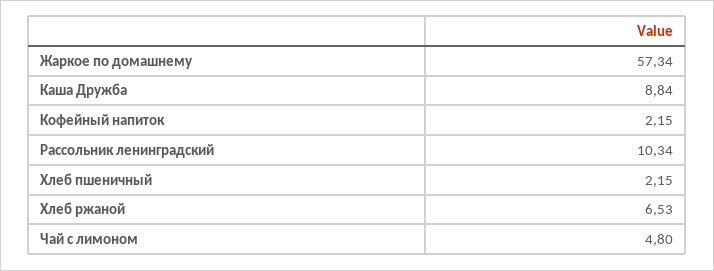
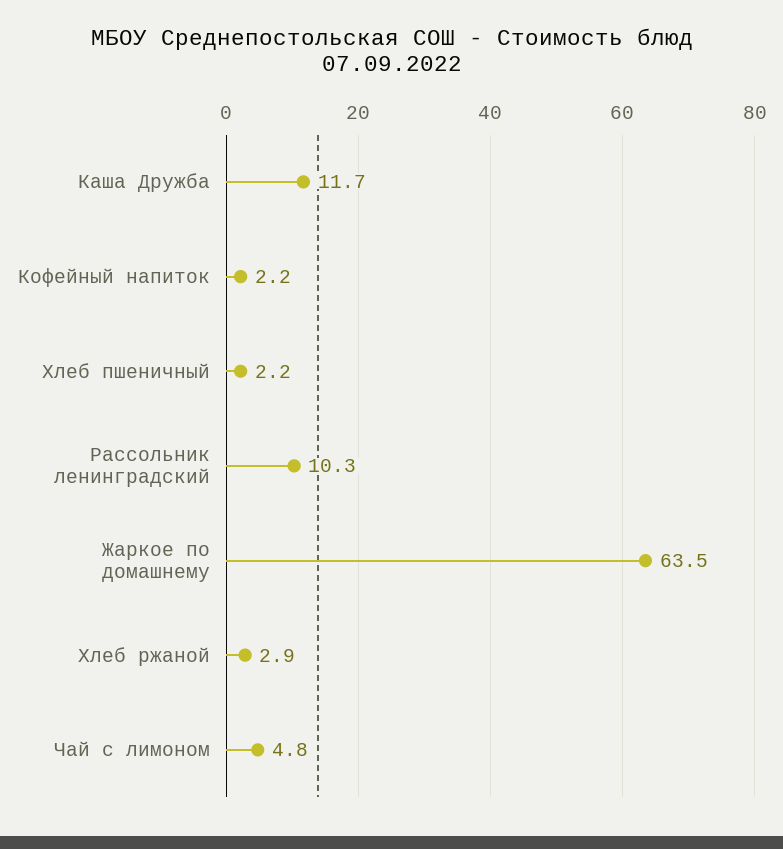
Жаркое по домашнему: 57.34 -> 63.5
Каша Дружба: 8.84 -> 11.7
Хлеб ржаной: 6.53 -> 2.9

